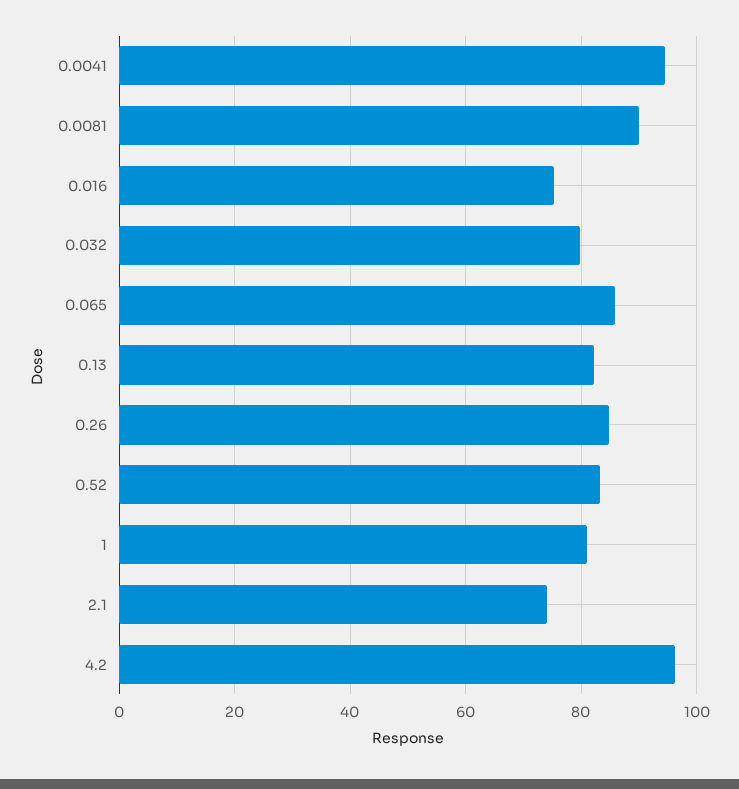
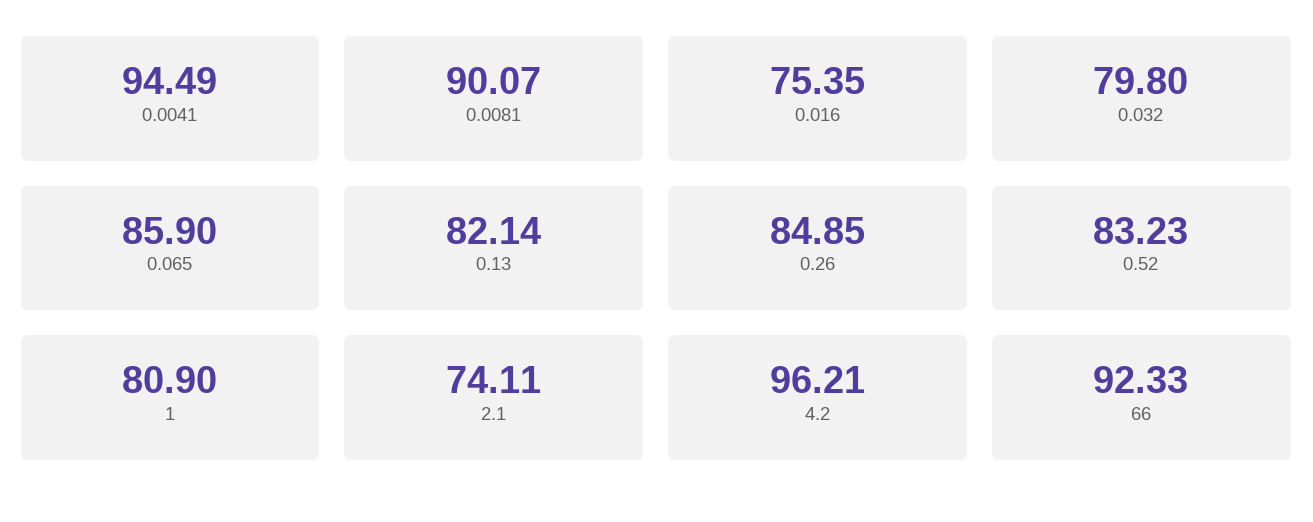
66: none -> 92.33

